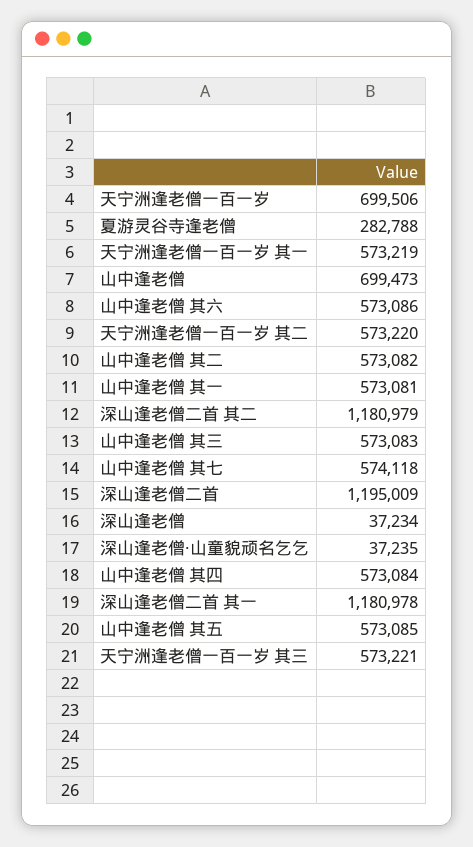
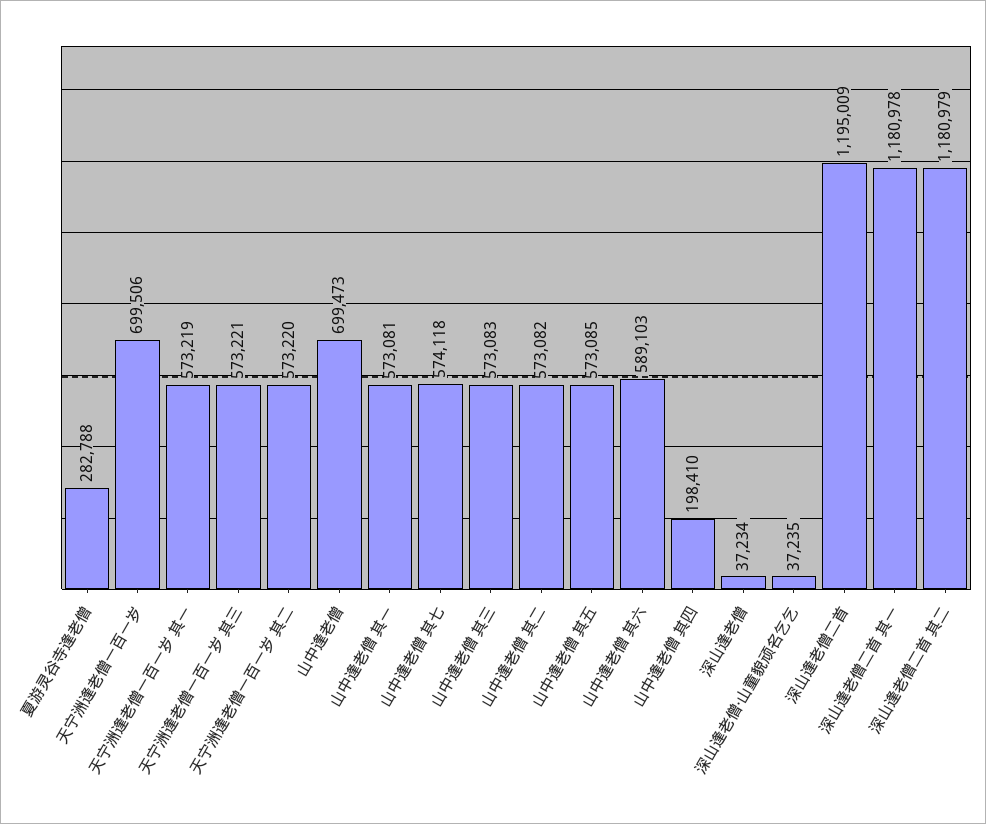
山中逢老僧 其六: 573086 -> 589103
山中逢老僧 其四: 573084 -> 198410

